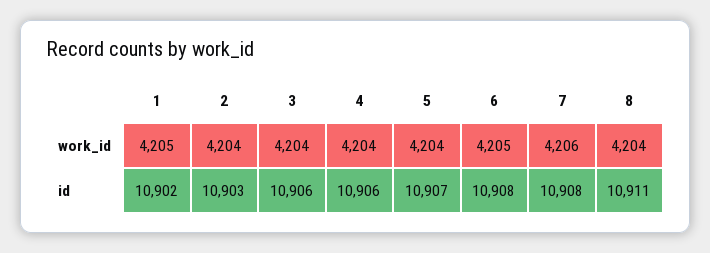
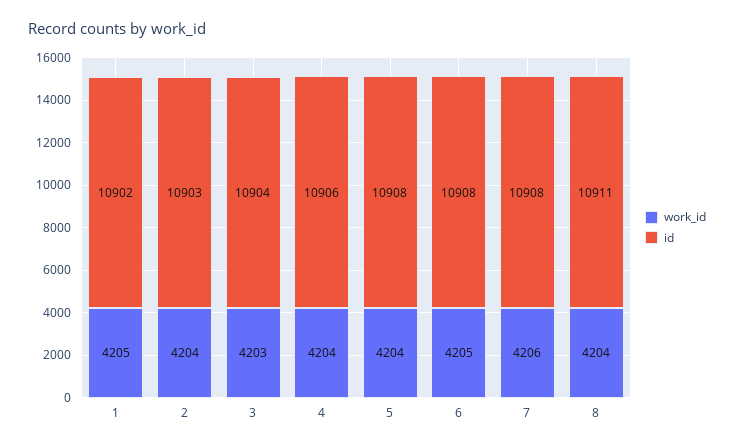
work_id, 3: 4204 -> 4203
id, 3: 10906 -> 10904
id, 5: 10907 -> 10908

